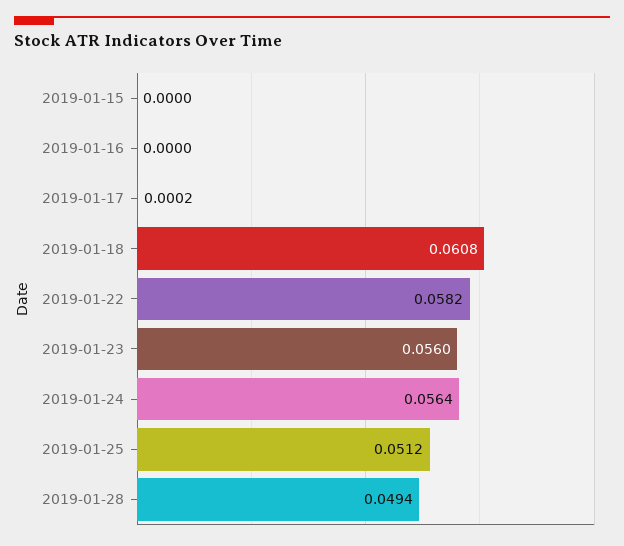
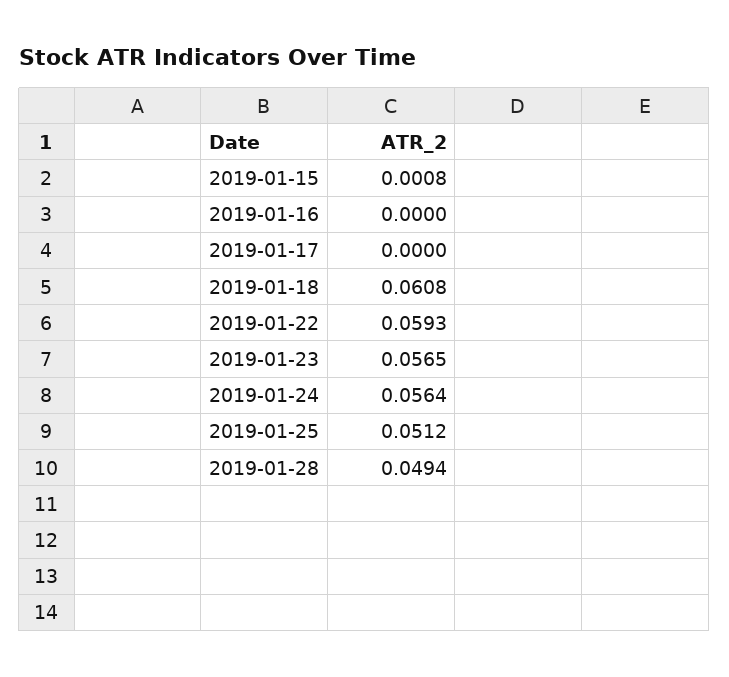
2019-01-15: 0 -> 0.0008
2019-01-17: 0.0002 -> 0
2019-01-22: 0.0582 -> 0.0593
2019-01-23: 0.056 -> 0.0565

